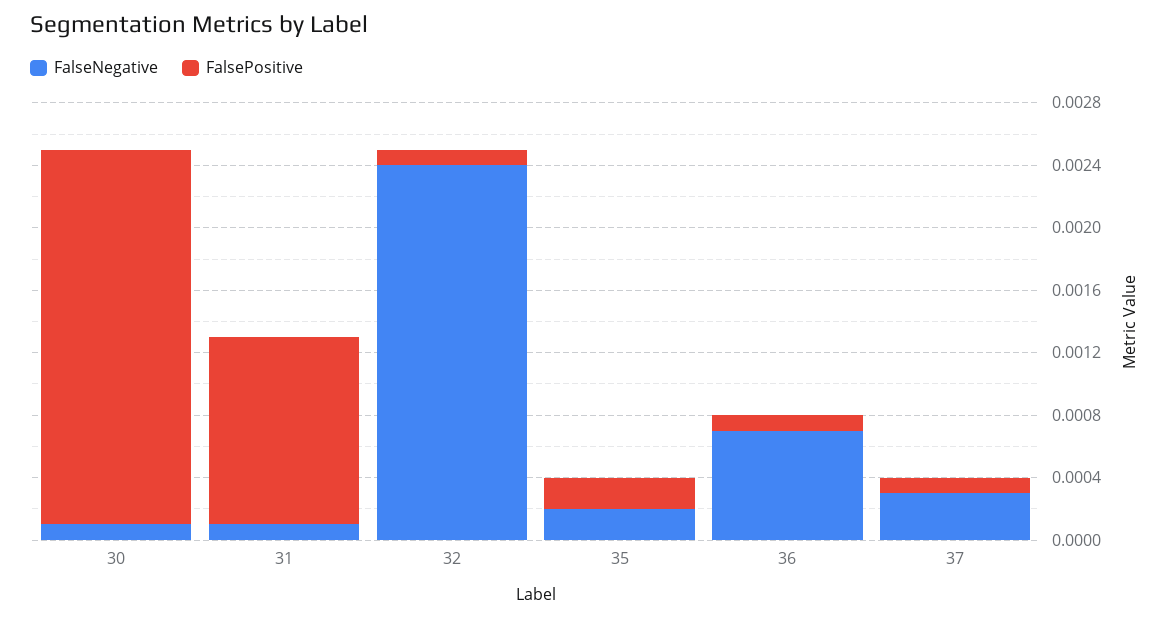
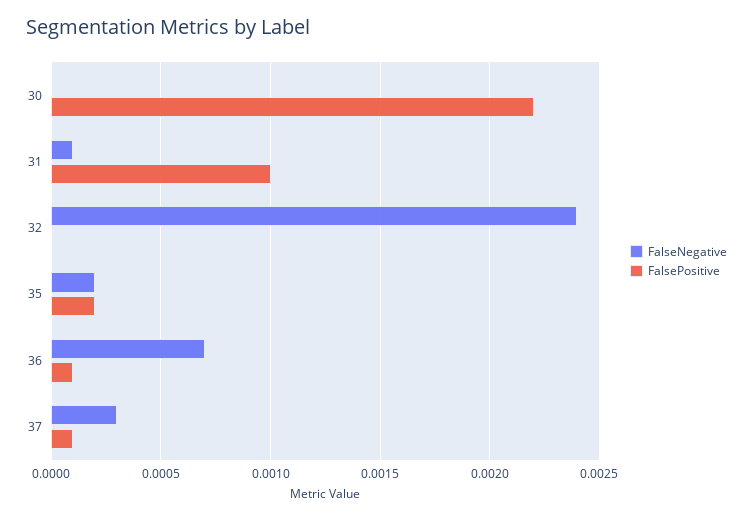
FalseNegative, 30: 0.0001 -> 0
FalsePositive, 30: 0.0024 -> 0.0022
FalsePositive, 31: 0.0012 -> 0.001
FalsePositive, 32: 0.0001 -> 0

